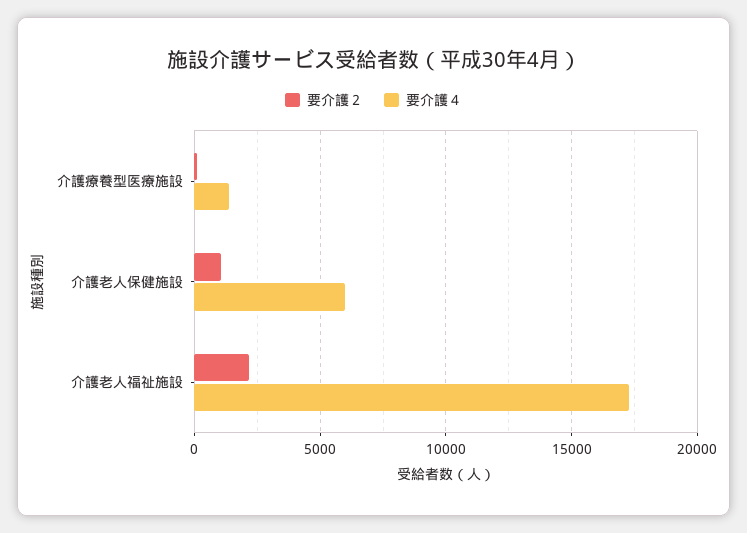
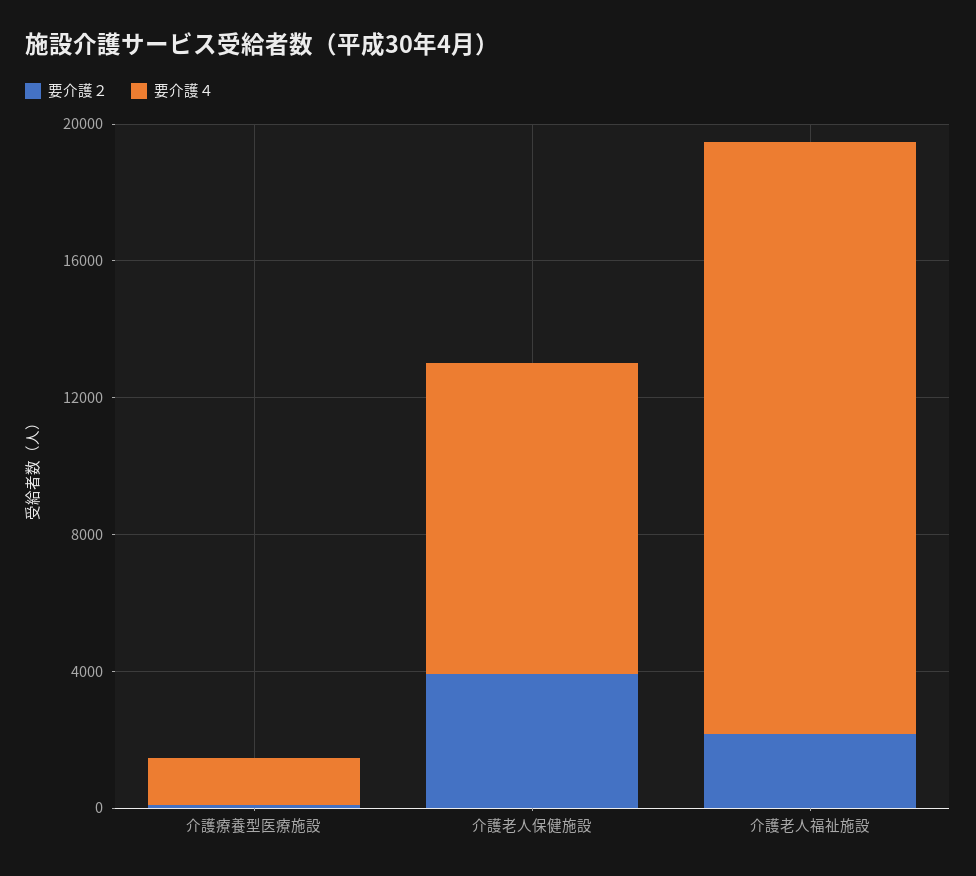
要介護２, 介護老人保健施設: 1000 -> 4000
要介護４, 介護老人保健施設: 6000 -> 9000

